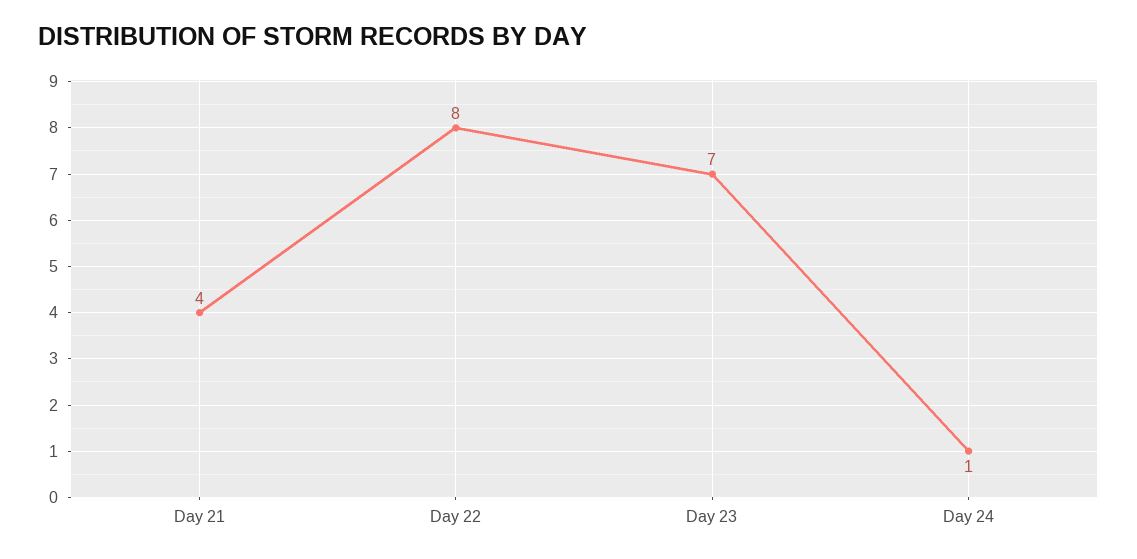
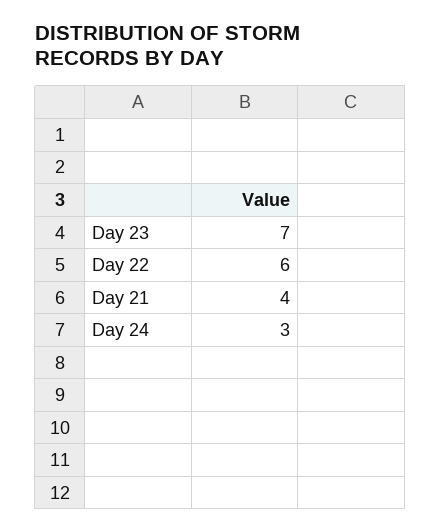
Day 22: 8 -> 6
Day 24: 1 -> 3

